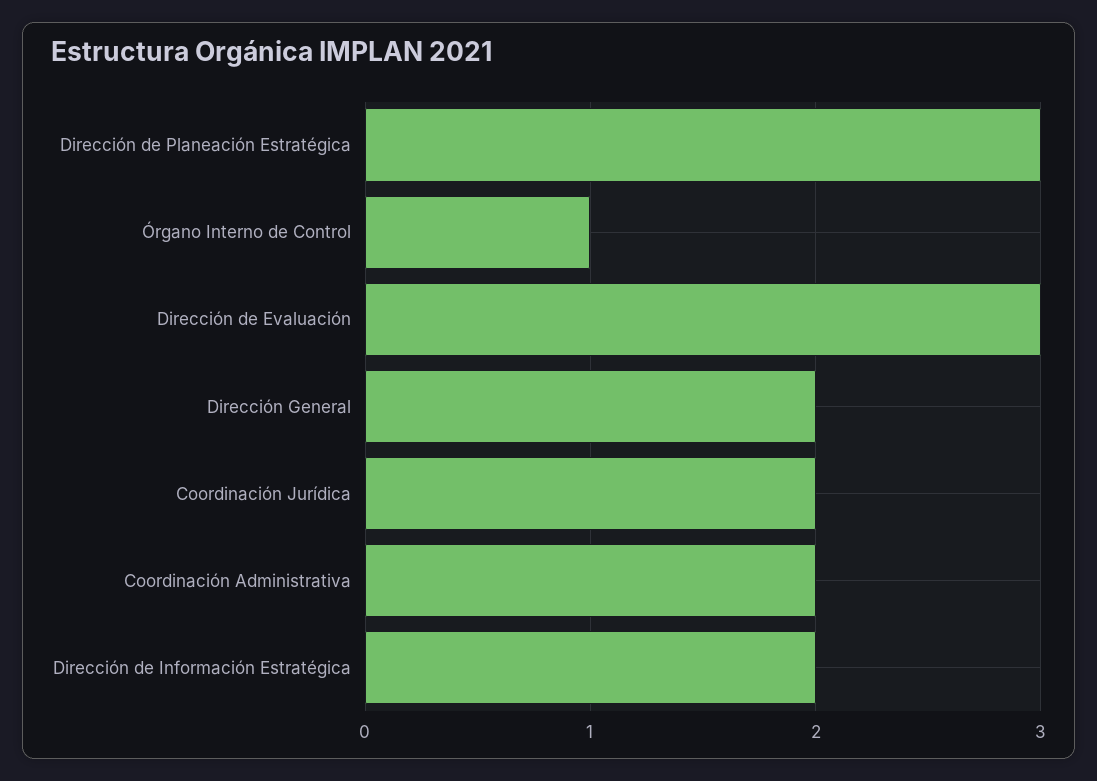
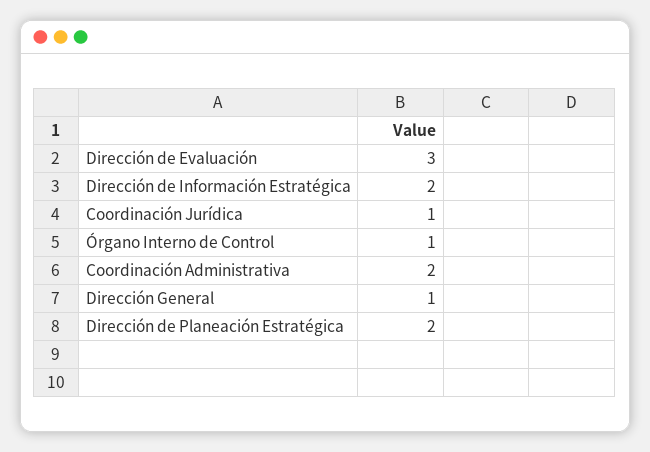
Dirección de Planeación Estratégica: 3 -> 2
Dirección General: 2 -> 1
Coordinación Jurídica: 2 -> 1

